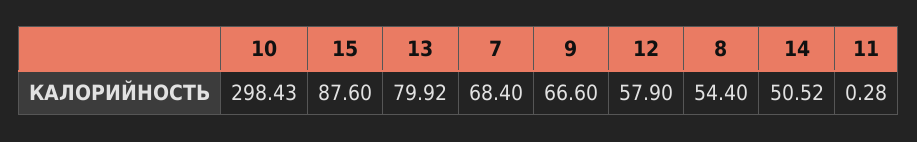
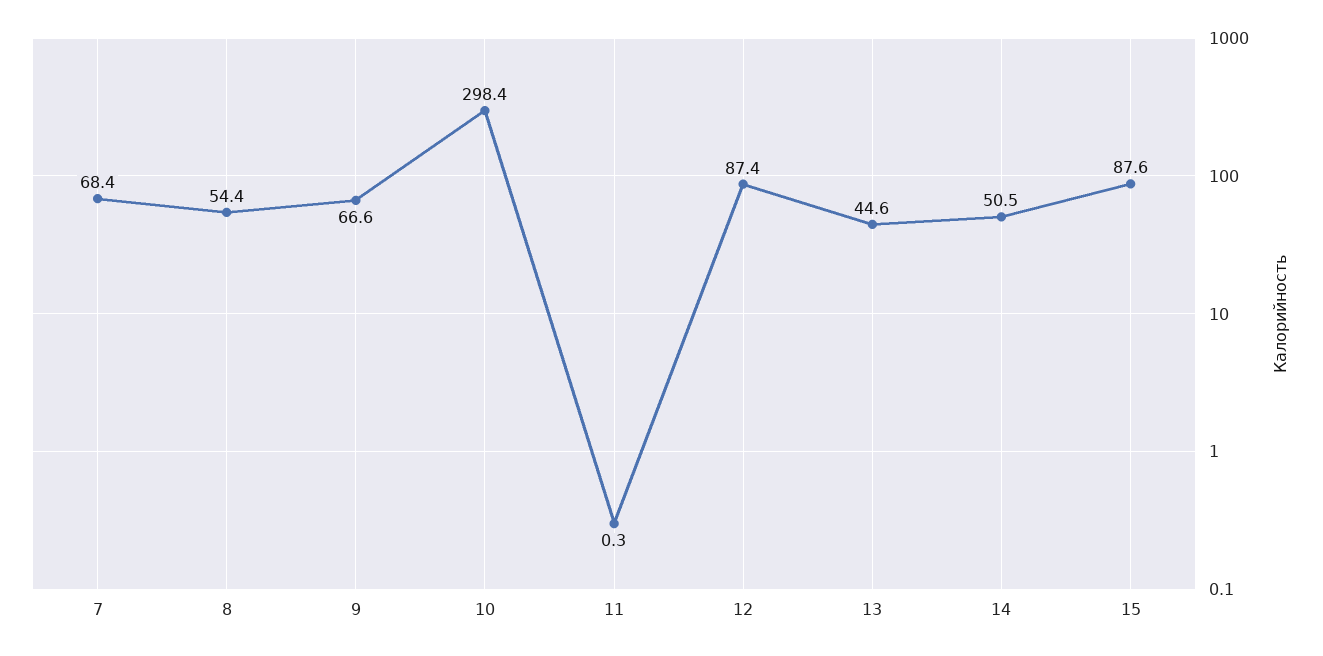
13: 79.92 -> 44.6
12: 57.9 -> 87.4

